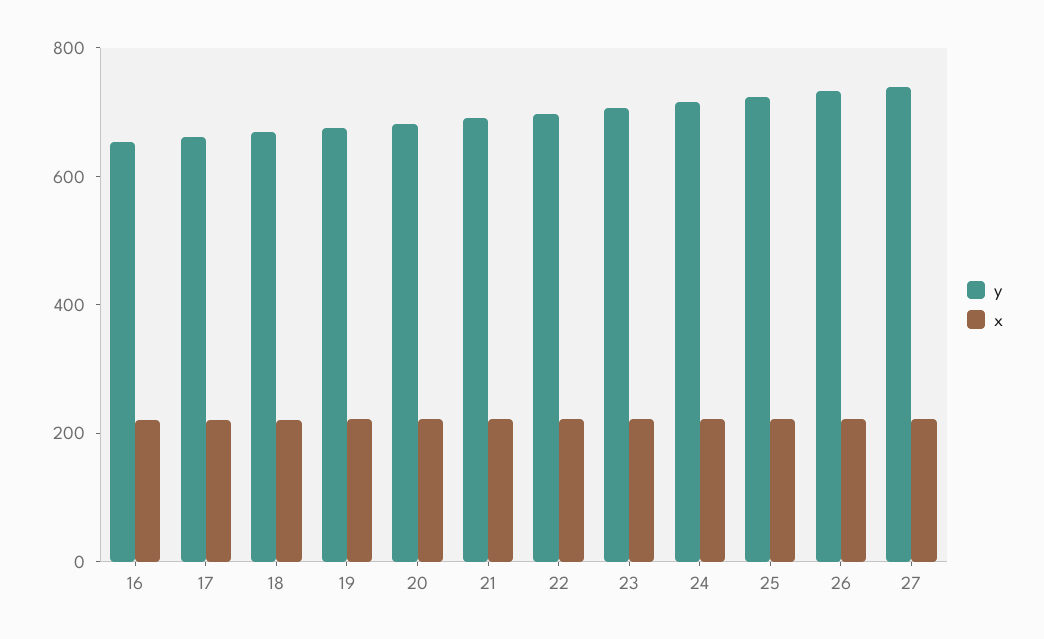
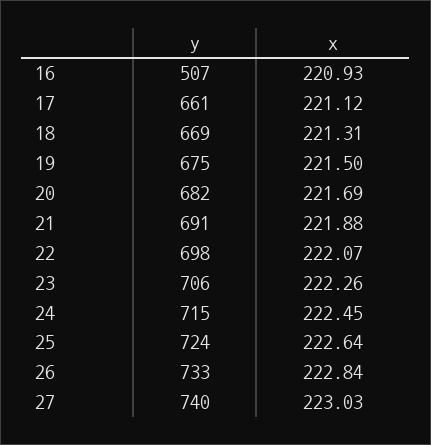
y, 16: 650 -> 507

